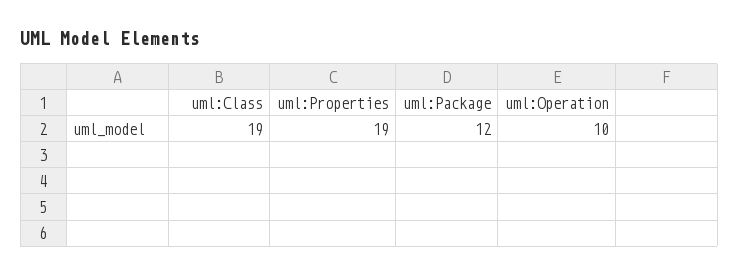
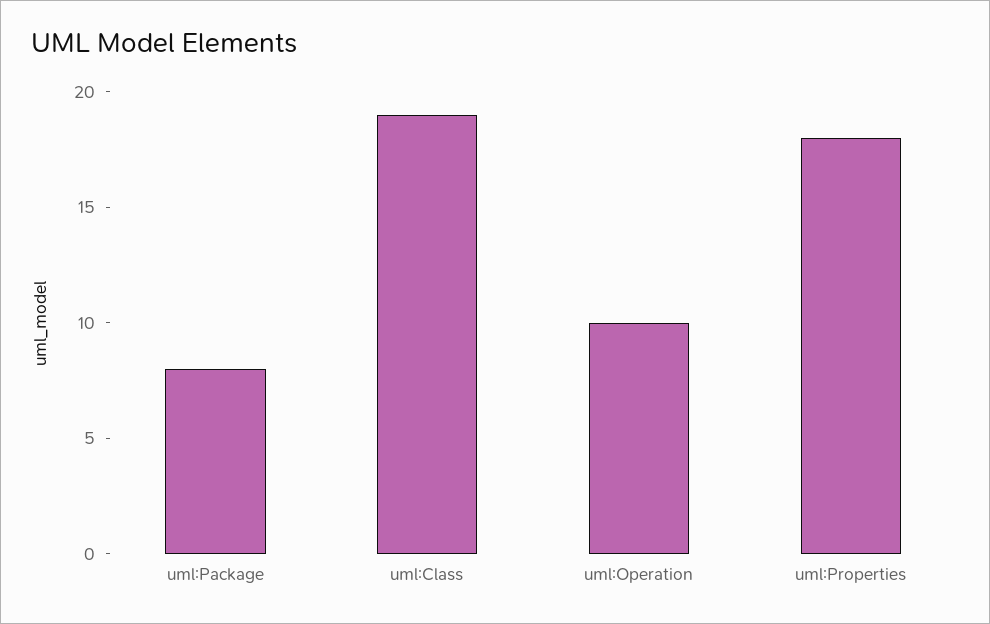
uml:Properties: 19 -> 18
uml:Package: 12 -> 8

